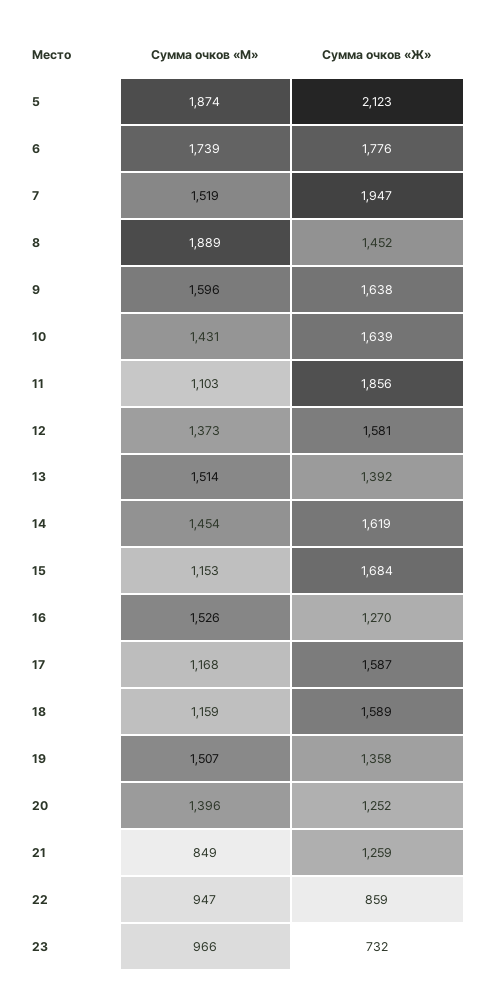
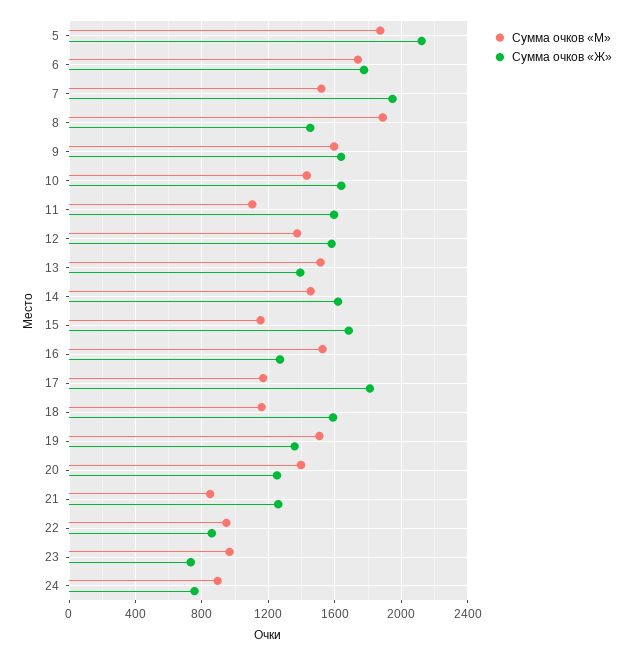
Сумма очков «Ж», 11: 1856 -> 1600
Сумма очков «Ж», 17: 1587 -> 1800
Сумма очков «М», 24: none -> 900
Сумма очков «Ж», 24: none -> 750

